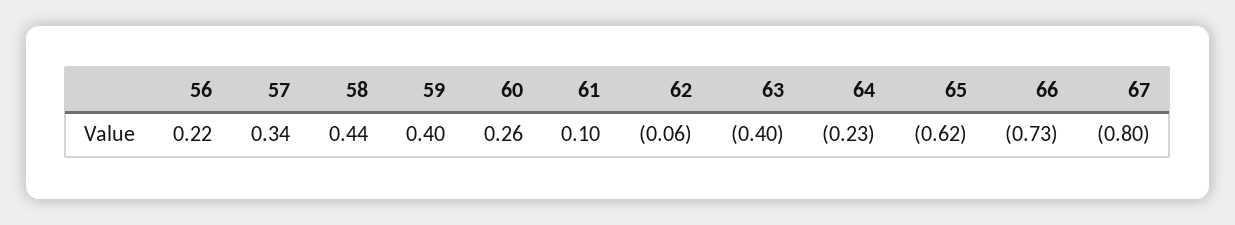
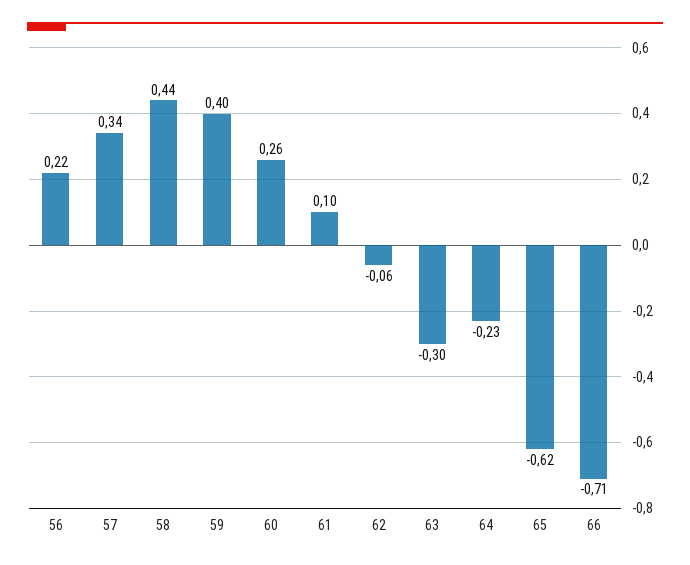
63: -0.4 -> -0.3
66: -0.73 -> -0.71
67: -0.8 -> none

